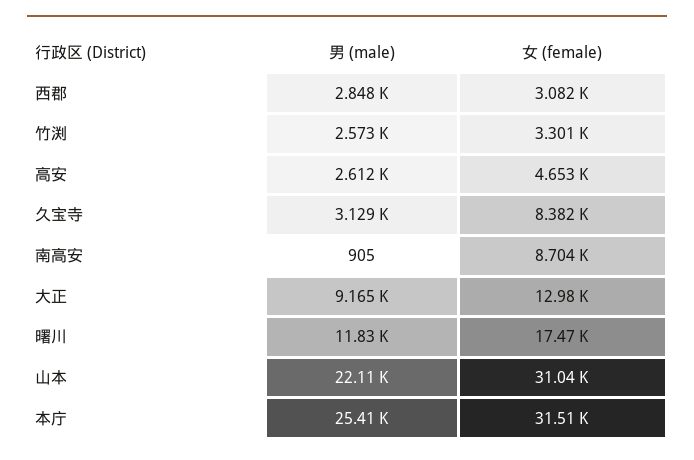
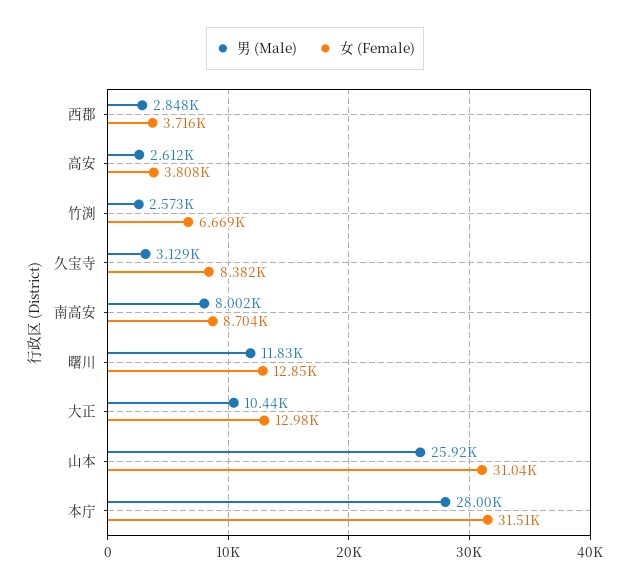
女 (female), 西郡: 3082 -> 3716
女 (female), 竹渕: 3301 -> 6669
女 (female), 高安: 4653 -> 3808
男 (male), 南高安: 905 -> 8002
男 (male), 大正: 9165 -> 10440
女 (female), 曙川: 17470 -> 12850
男 (male), 山本: 22110 -> 25920
男 (male), 本庁: 25410 -> 28000

